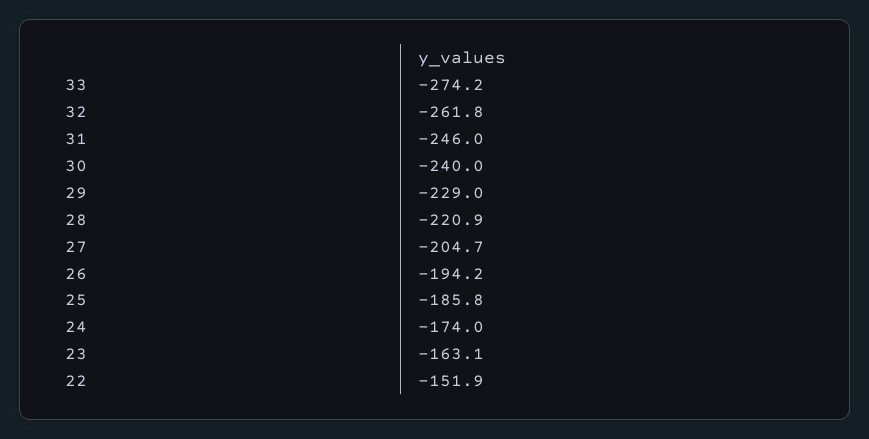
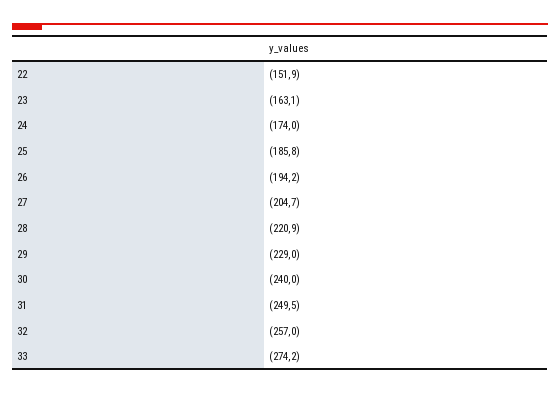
32: -261.8 -> -257
31: -246 -> -249.5

